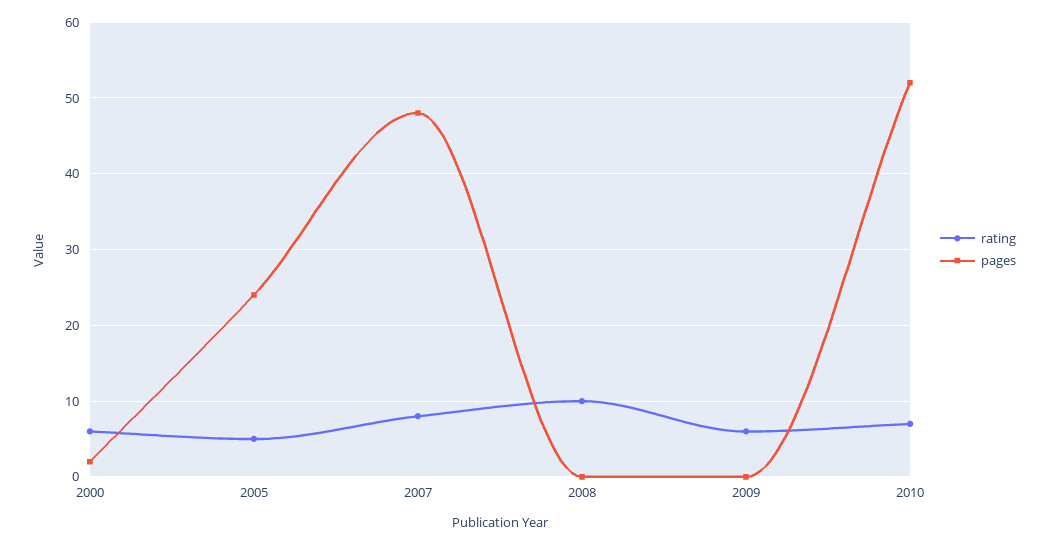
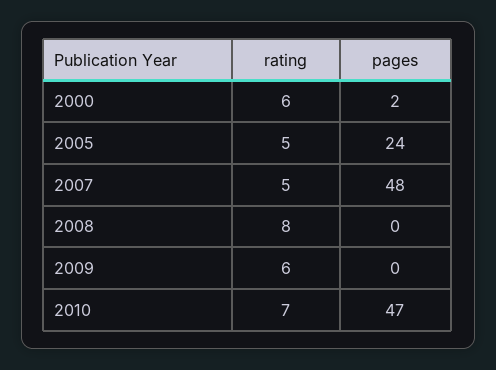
rating, 2007: 8 -> 5
rating, 2008: 10 -> 8
pages, 2010: 52 -> 47

